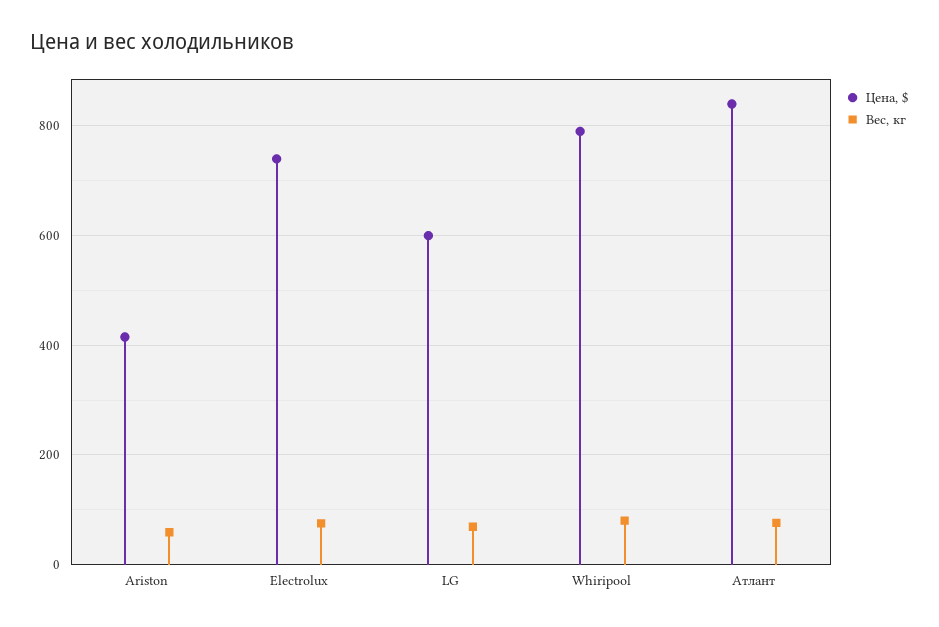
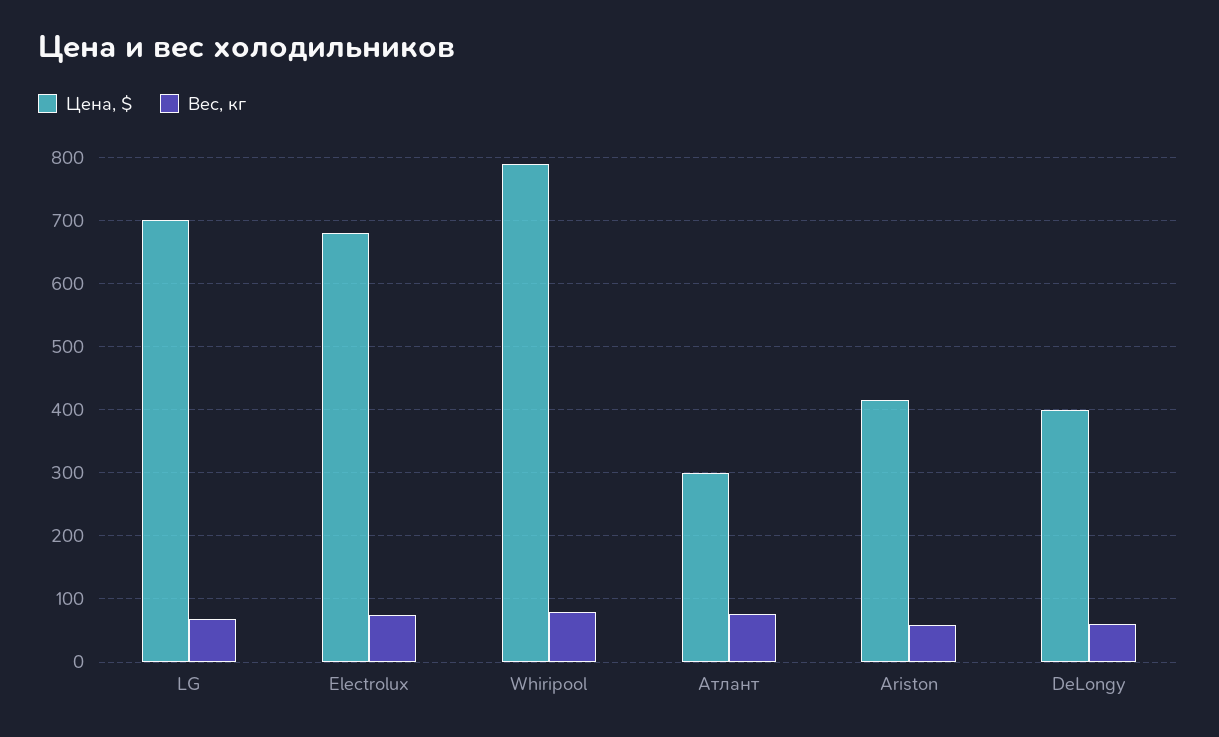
Цена, $, Electrolux: 740 -> 680
Цена, $, LG: 600 -> 700
Цена, $, Атлант: 840 -> 300
Цена, $, DeLongy: none -> 400
Вес, кг, DeLongy: none -> 60

